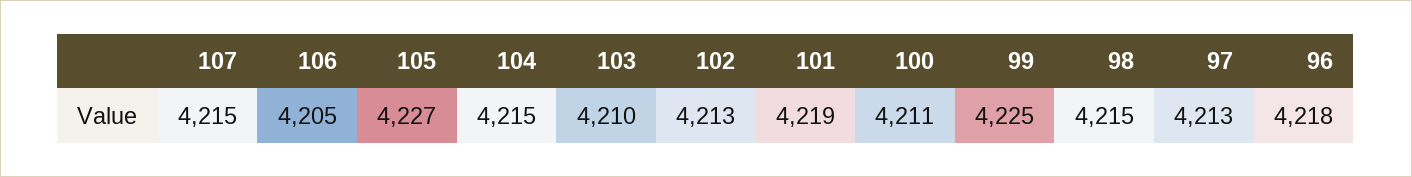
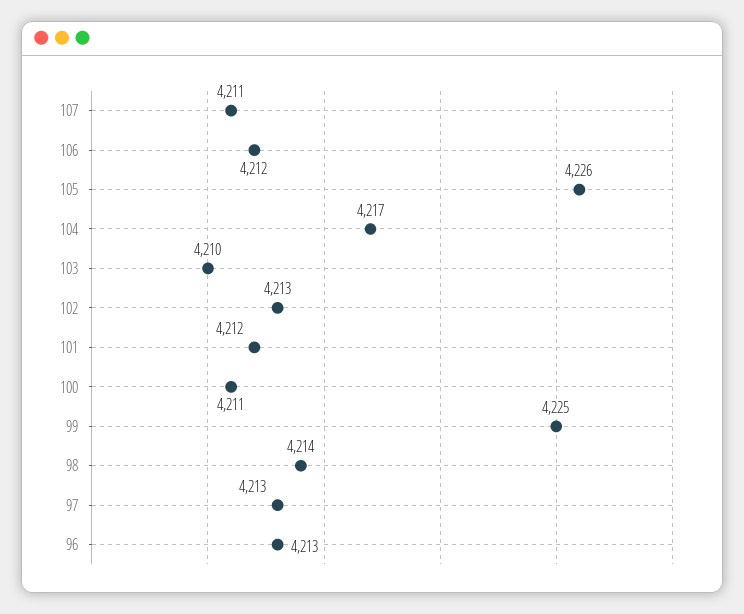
107: 4215 -> 4211
106: 4205 -> 4212
105: 4227 -> 4226
104: 4215 -> 4217
101: 4219 -> 4212
98: 4215 -> 4214
96: 4218 -> 4213

